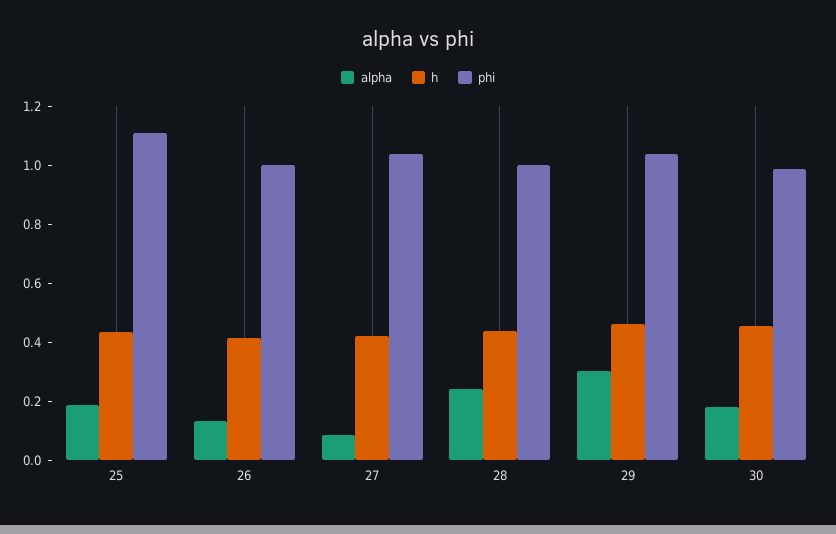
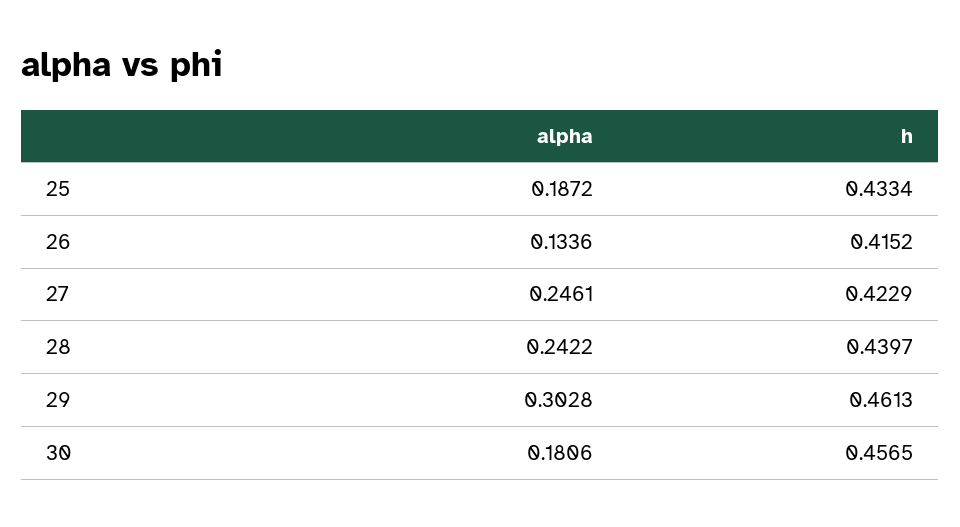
phi, 25: 1.1 -> none
phi, 26: 1 -> none
alpha, 27: 0.1 -> 0.2461
phi, 27: 1.05 -> none
phi, 28: 1 -> none
phi, 29: 1.05 -> none
phi, 30: 1 -> none

